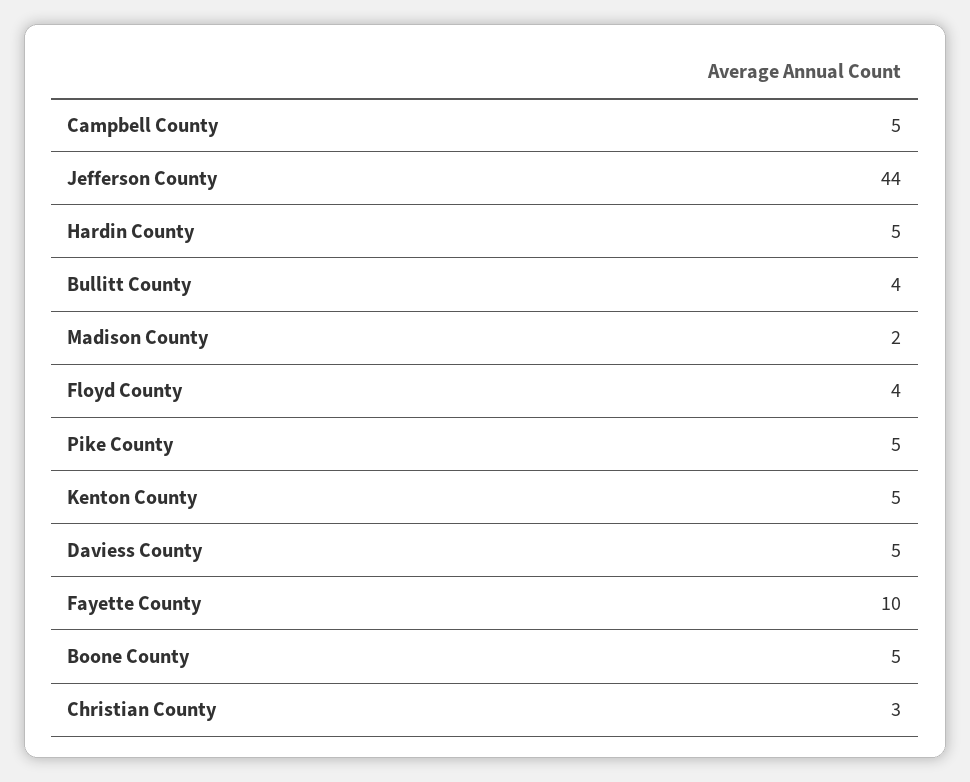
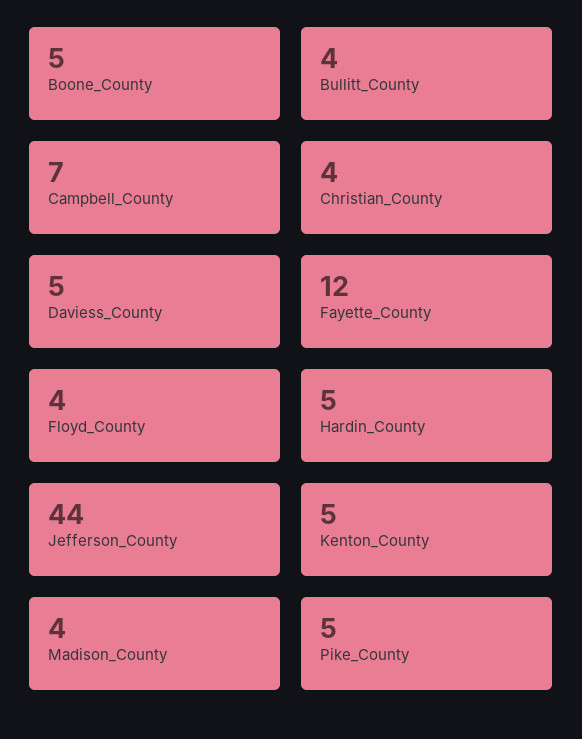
Campbell County: 5 -> 7
Madison County: 2 -> 4
Fayette County: 10 -> 12
Christian County: 3 -> 4

